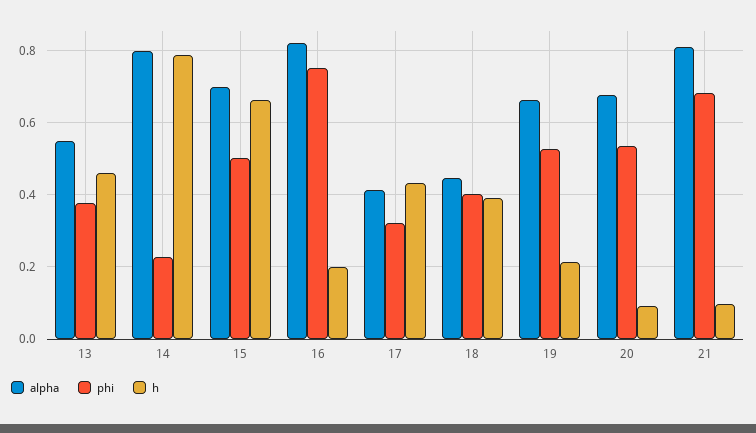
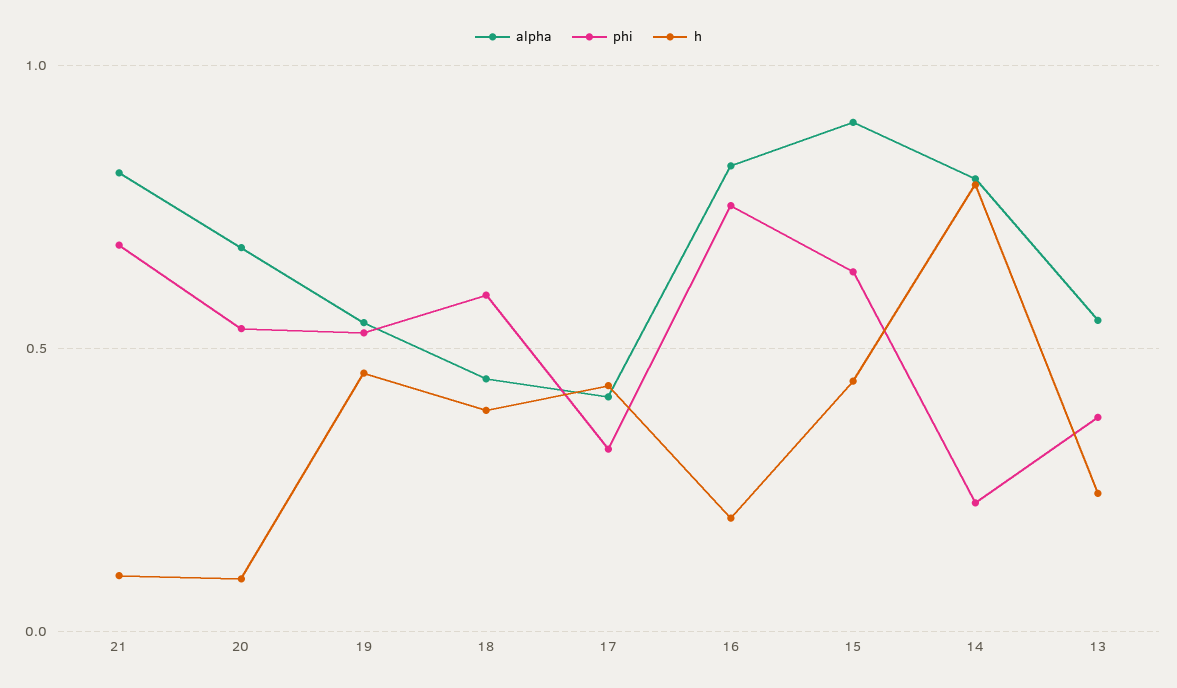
h, 13: 0.46 -> 0.25
alpha, 15: 0.7 -> 0.9
phi, 15: 0.5 -> 0.65
h, 15: 0.66 -> 0.45
phi, 18: 0.4 -> 0.6
alpha, 19: 0.66 -> 0.55
h, 19: 0.22 -> 0.45

